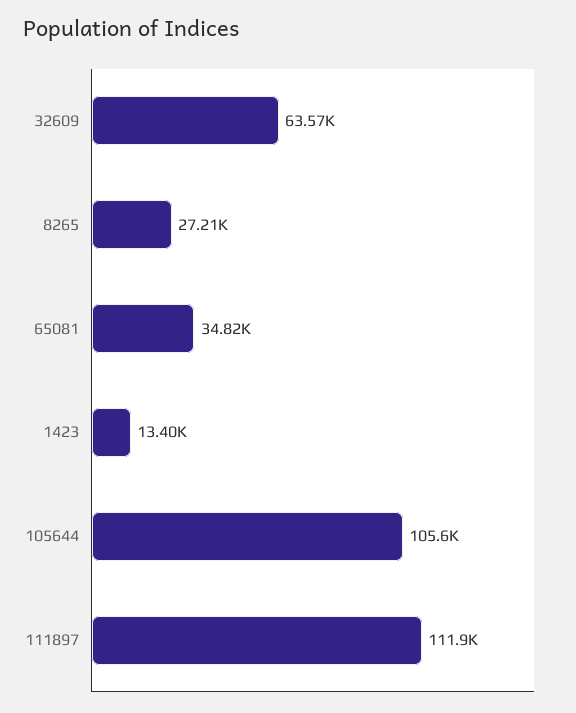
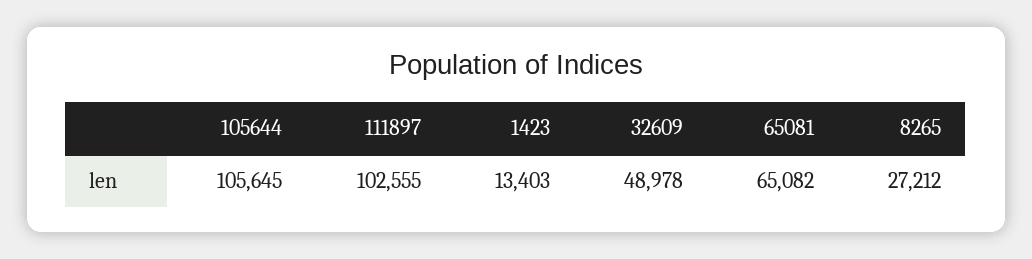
32609: 63570 -> 48978
65081: 34820 -> 65082
111897: 111900 -> 102555

